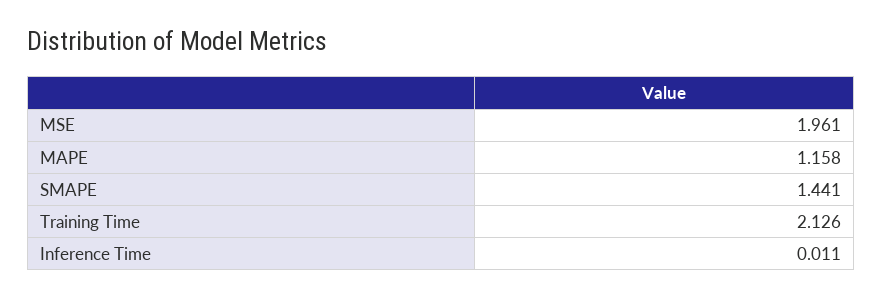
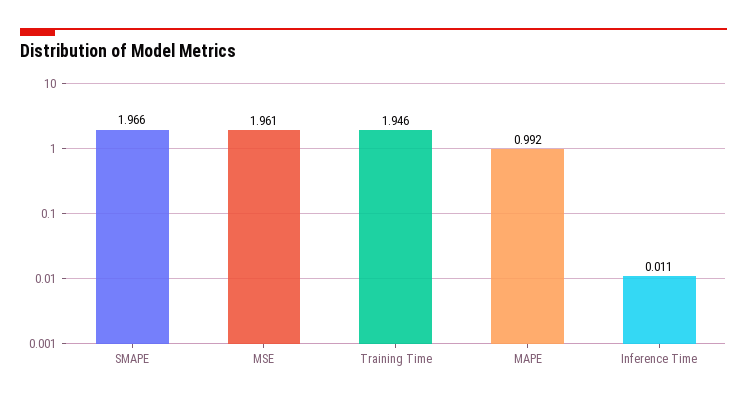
MAPE: 1.158 -> 0.992
SMAPE: 1.441 -> 1.966
Training Time: 2.126 -> 1.946

